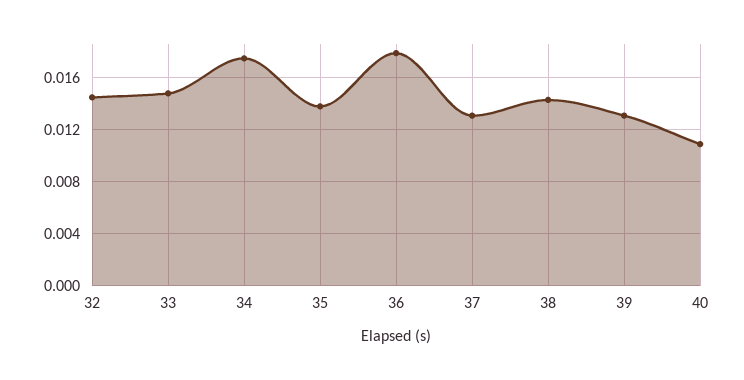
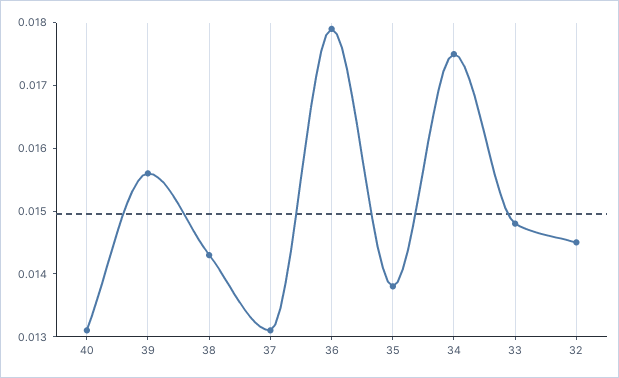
39: 0.013 -> 0.0155
40: 0.011 -> 0.013

